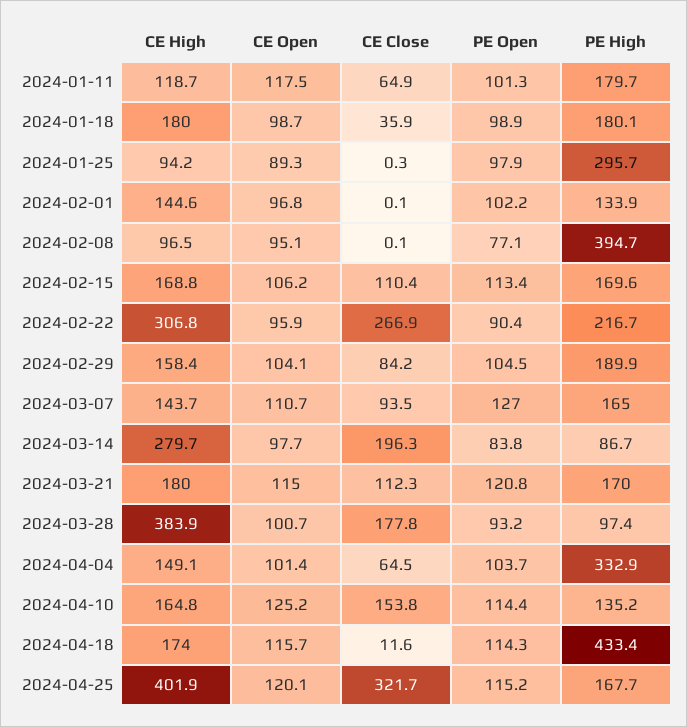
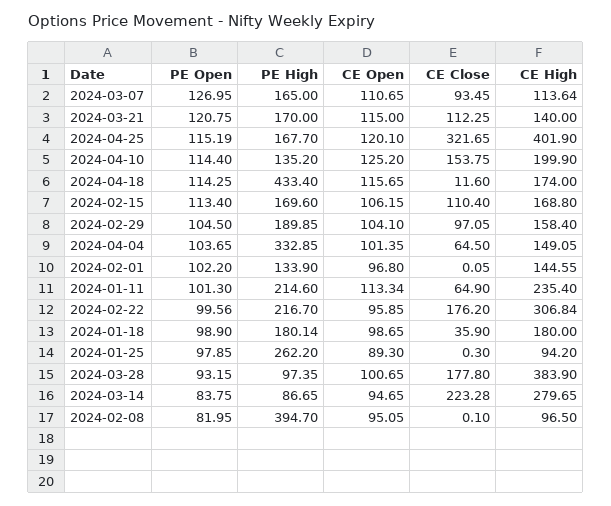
CE High, 2024-01-11: 118.7 -> 235.4
CE Open, 2024-01-11: 117.5 -> 113.34
PE High, 2024-01-11: 179.7 -> 214.6
PE High, 2024-01-25: 295.7 -> 262.2
PE Open, 2024-02-08: 77.1 -> 81.95
CE Close, 2024-02-22: 266.9 -> 176.2
PE Open, 2024-02-22: 90.4 -> 99.56
CE Close, 2024-02-29: 84.2 -> 97.05
CE High, 2024-03-07: 143.7 -> 113.64
CE Open, 2024-03-14: 97.7 -> 94.65
CE Close, 2024-03-14: 196.3 -> 223.28
CE High, 2024-03-21: 180 -> 140
CE High, 2024-04-10: 164.8 -> 199.9

